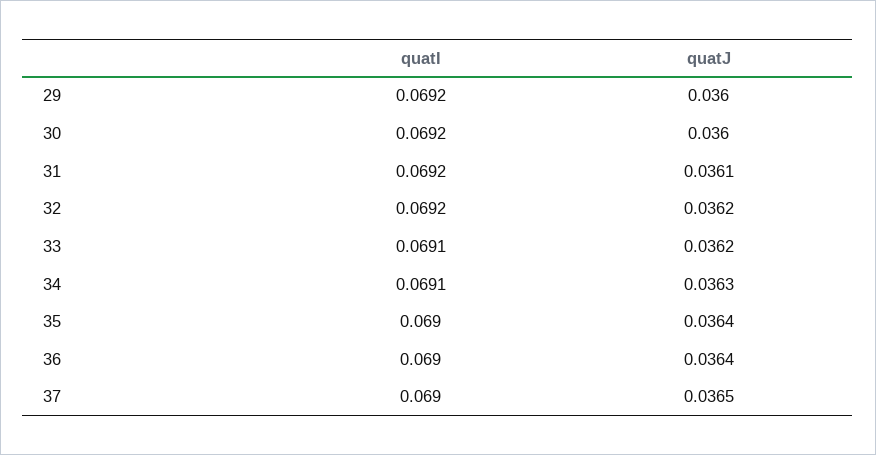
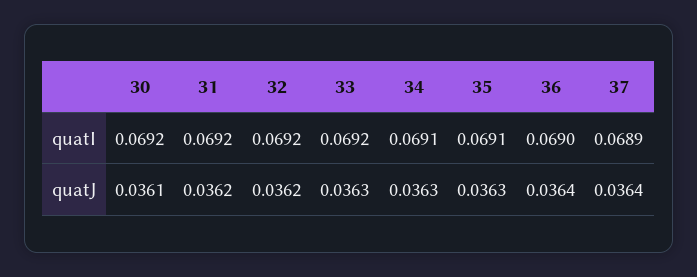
quatI, 29: 0.0692 -> none
quatJ, 29: 0.036 -> none
quatJ, 30: 0.036 -> 0.0361
quatJ, 31: 0.0361 -> 0.0362
quatI, 33: 0.0691 -> 0.0692
quatJ, 33: 0.0362 -> 0.0363
quatI, 35: 0.069 -> 0.0691
quatJ, 35: 0.0364 -> 0.0363
quatI, 37: 0.069 -> 0.0689
quatJ, 37: 0.0365 -> 0.0364

